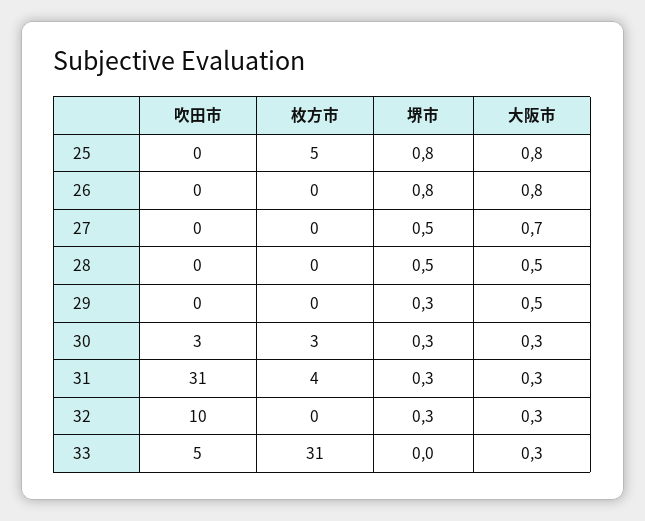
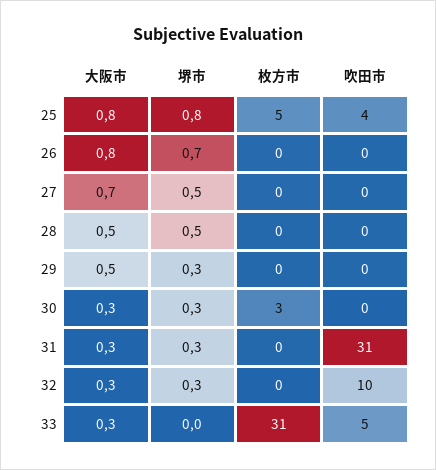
吹田市, 25: 0 -> 4
堺市, 26: 0.8 -> 0.7
吹田市, 30: 3 -> 0
枚方市, 31: 4 -> 0

